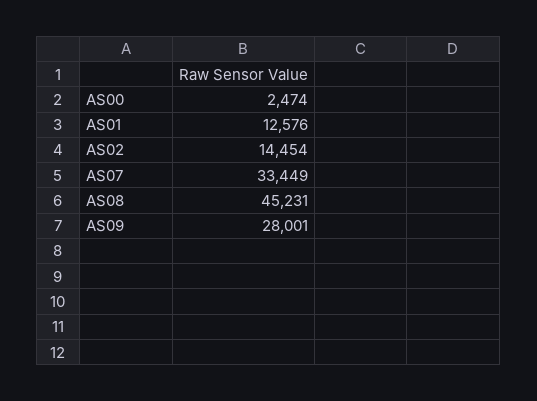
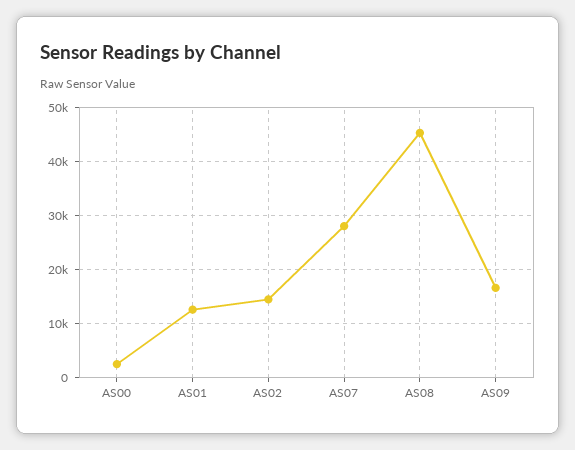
AS07: 33449 -> 28000
AS09: 28001 -> 16000

